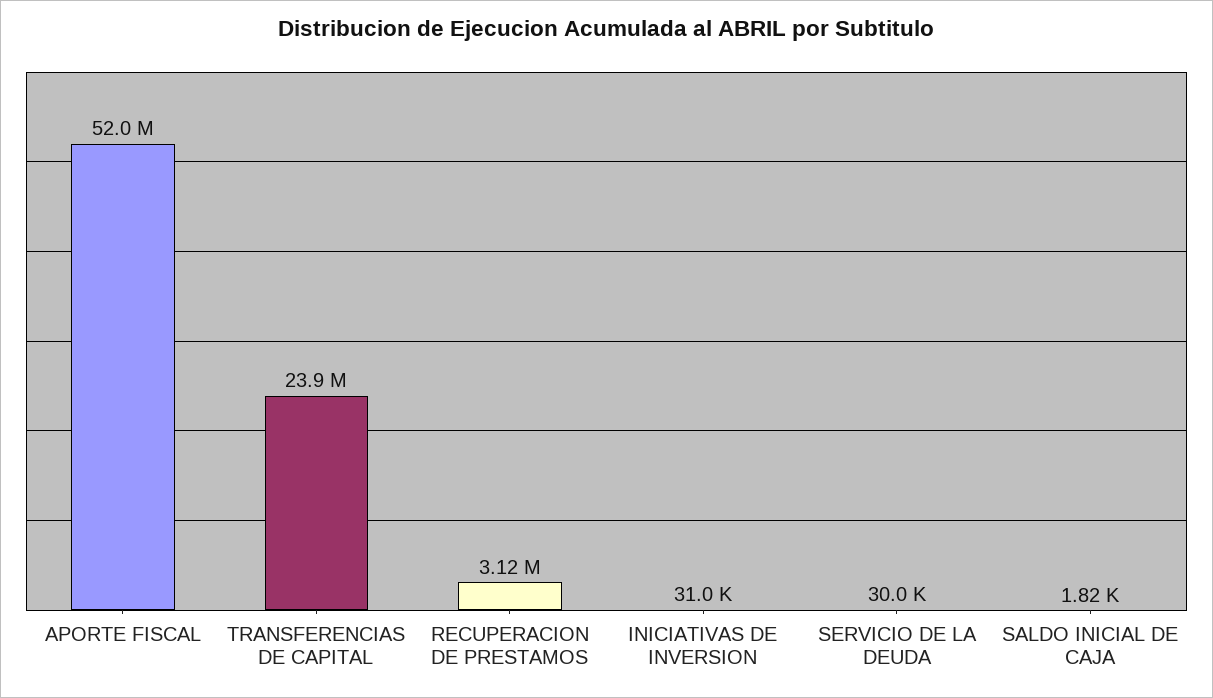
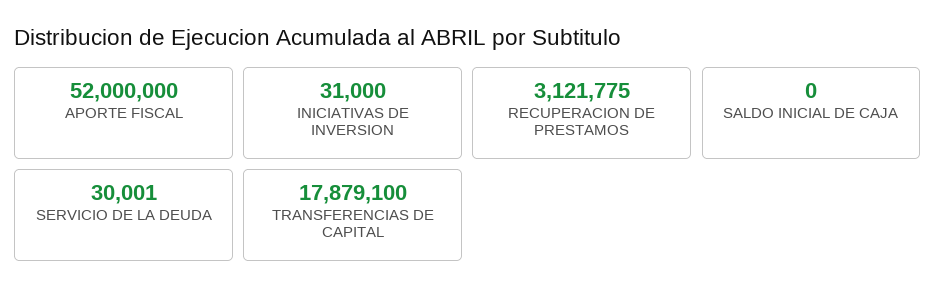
TRANSFERENCIAS DE CAPITAL: 23900000 -> 17879100
SALDO INICIAL DE CAJA: 1820 -> 0

